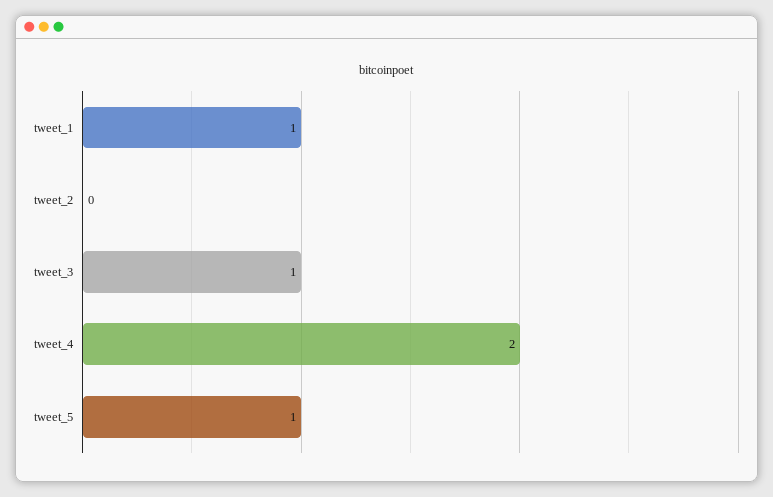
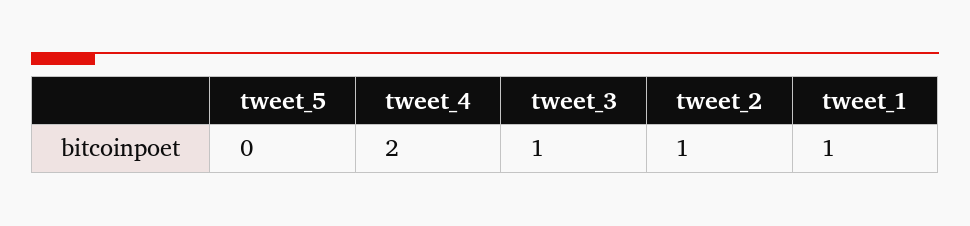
tweet_2: 0 -> 1
tweet_5: 1 -> 0

